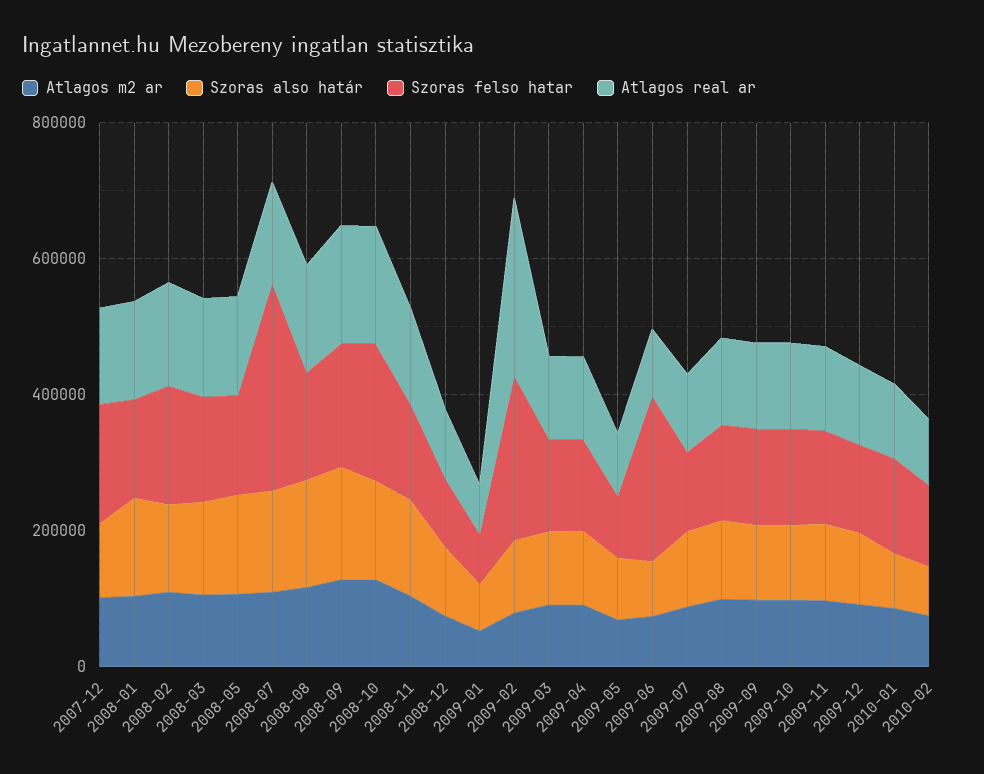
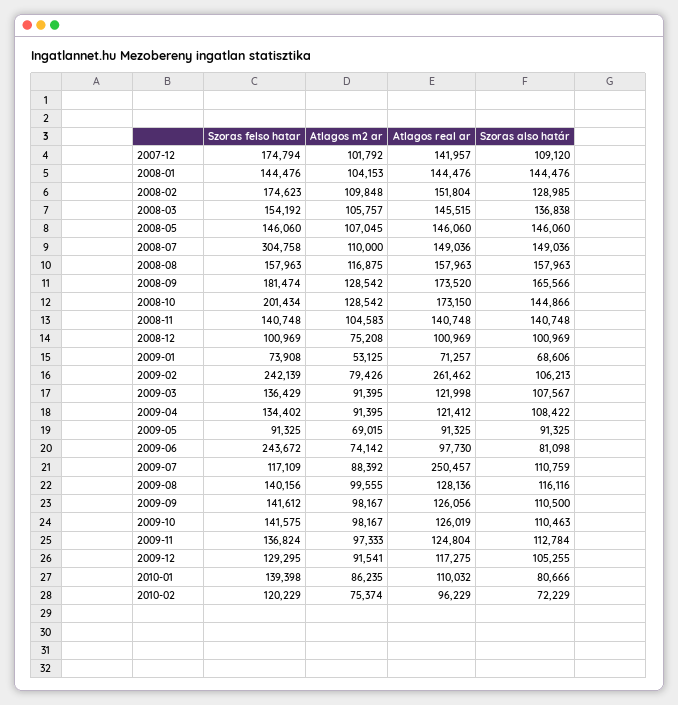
Atlagos real ar, 2009-07: 100000 -> 250457

